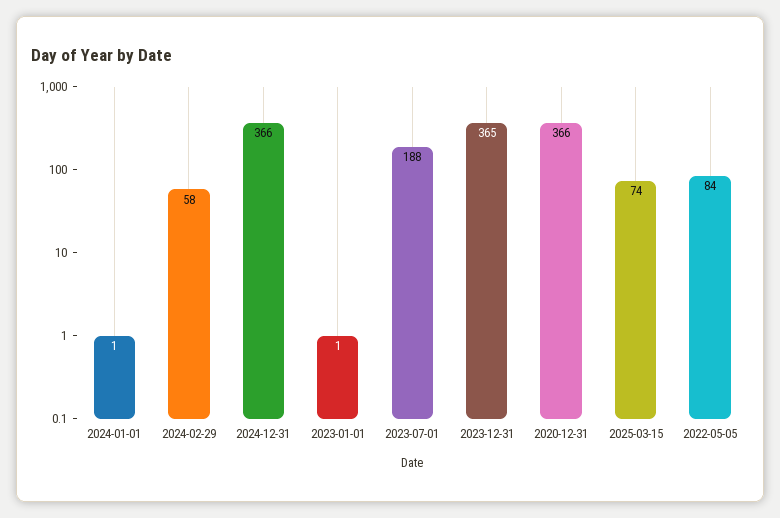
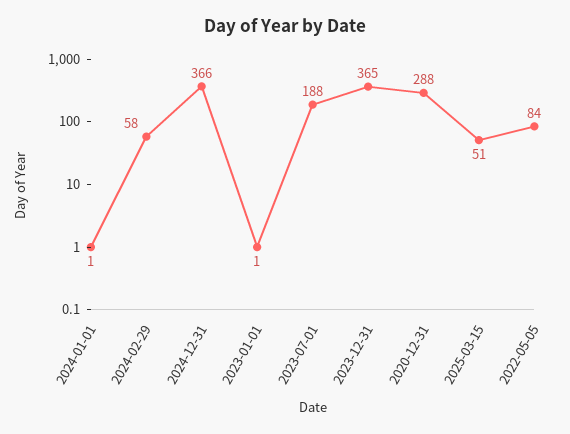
2020-12-31: 366 -> 288
2025-03-15: 74 -> 51

